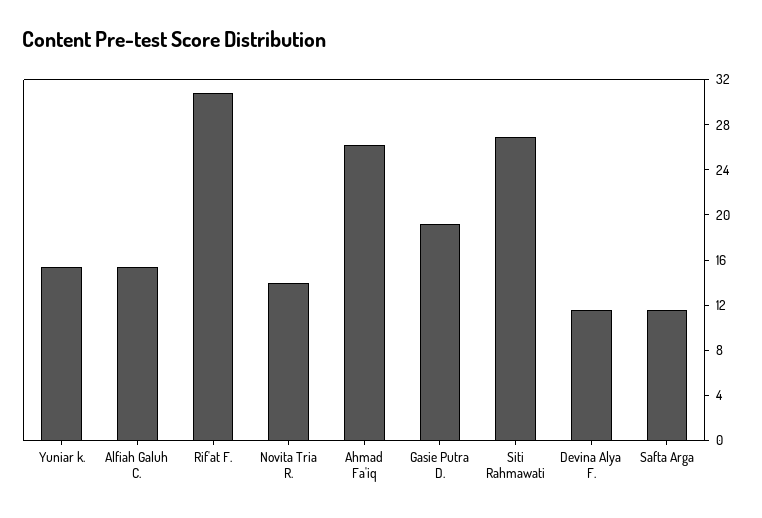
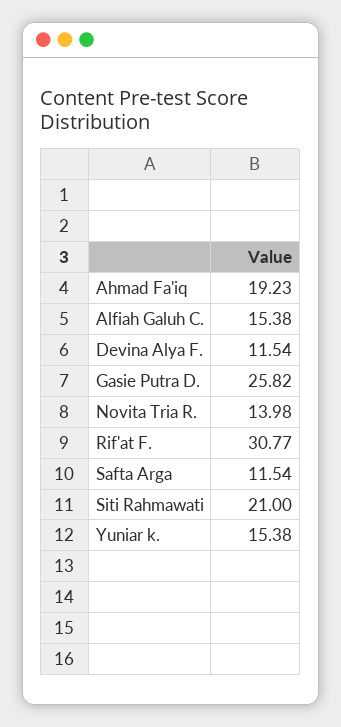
Ahmad Fa'iq: 26 -> 19.23
Gasie Putra D.: 19 -> 25.82
Siti Rahmawati: 27 -> 21

